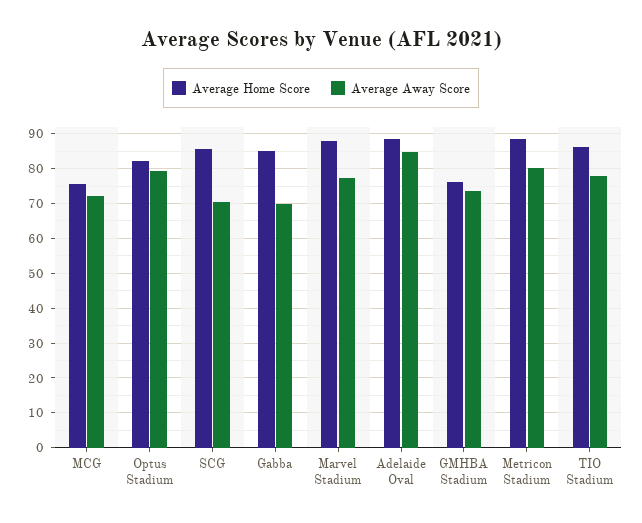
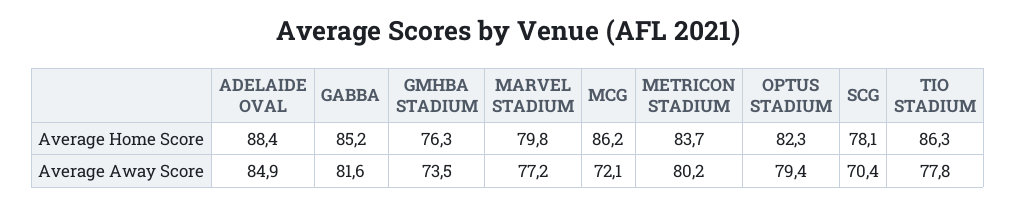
Average Home Score, MCG: 76 -> 86.2
Average Home Score, SCG: 86 -> 78.1
Average Away Score, Gabba: 70 -> 81.6
Average Home Score, Marvel Stadium: 88 -> 79.8
Average Home Score, Metricon Stadium: 88 -> 83.7

